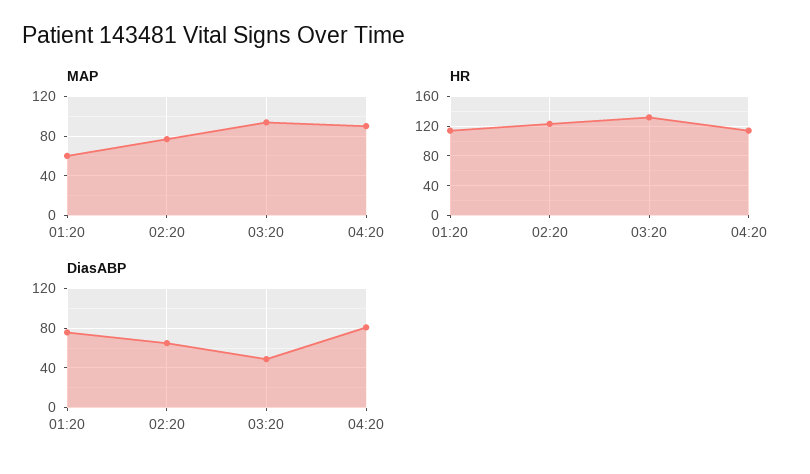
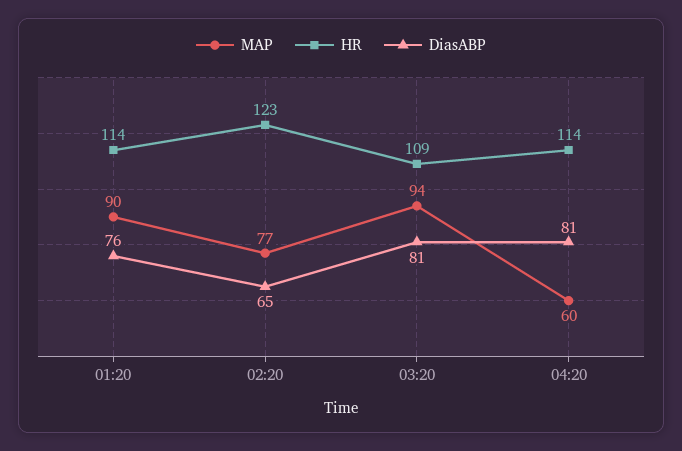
MAP, 01:20: 60 -> 90
MAP, 04:20: 90 -> 60
HR, 03:20: 130 -> 109
DiasABP, 03:20: 50 -> 81

